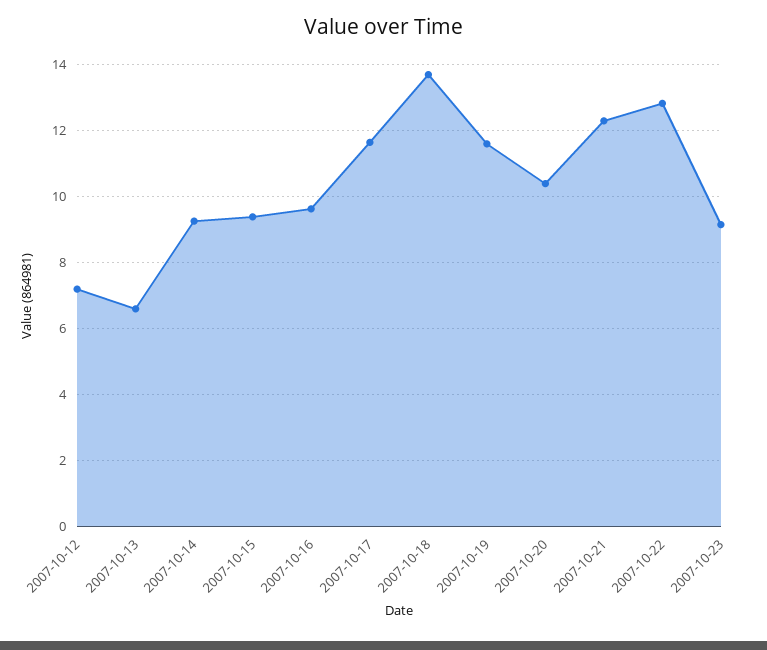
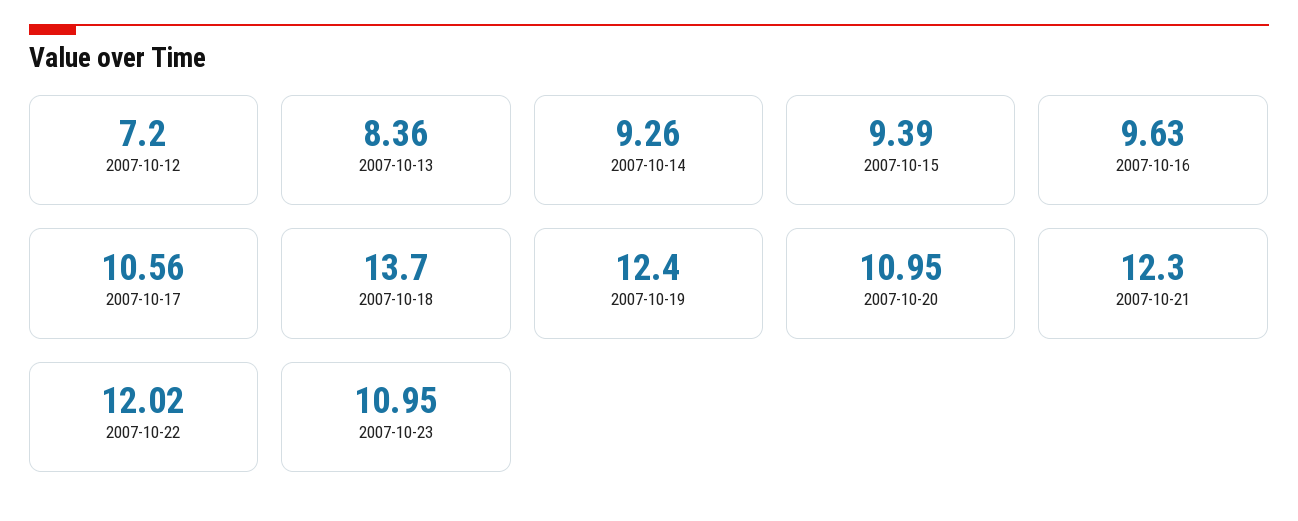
2007-10-13: 6.6 -> 8.36
2007-10-17: 11.6 -> 10.56
2007-10-19: 11.6 -> 12.4
2007-10-20: 10.4 -> 10.95
2007-10-22: 12.8 -> 12.02
2007-10-23: 9.2 -> 10.95

